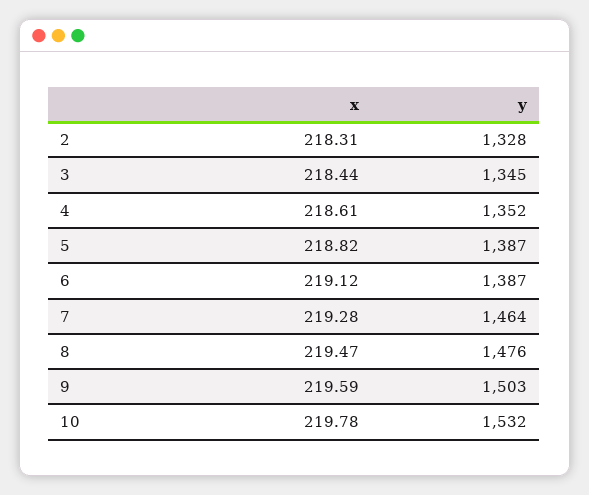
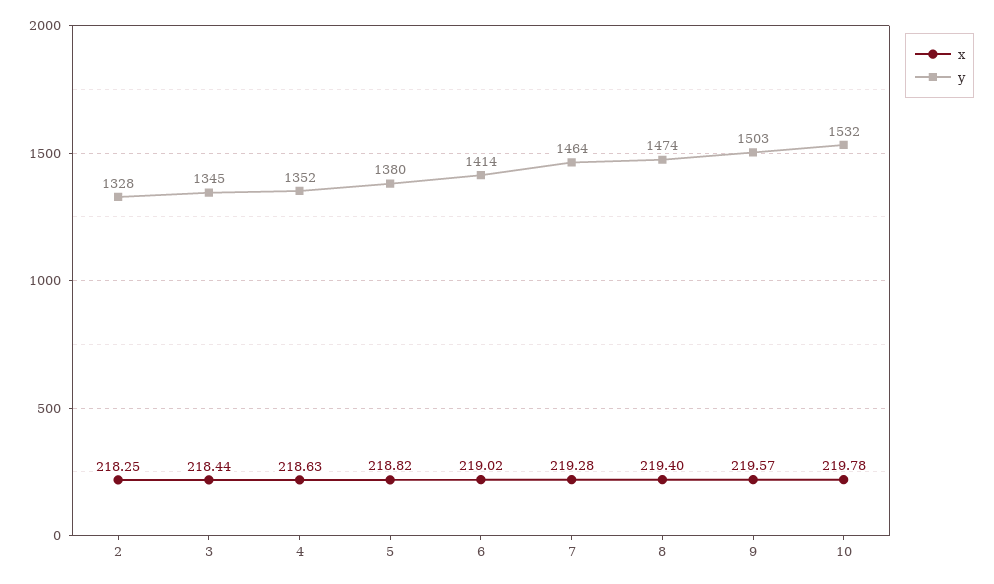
x, 2: 218.31 -> 218.25
x, 4: 218.61 -> 218.63
y, 5: 1387 -> 1380
x, 6: 219.12 -> 219.02
y, 6: 1387 -> 1414
x, 8: 219.47 -> 219.4
y, 8: 1476 -> 1474
x, 9: 219.59 -> 219.57

